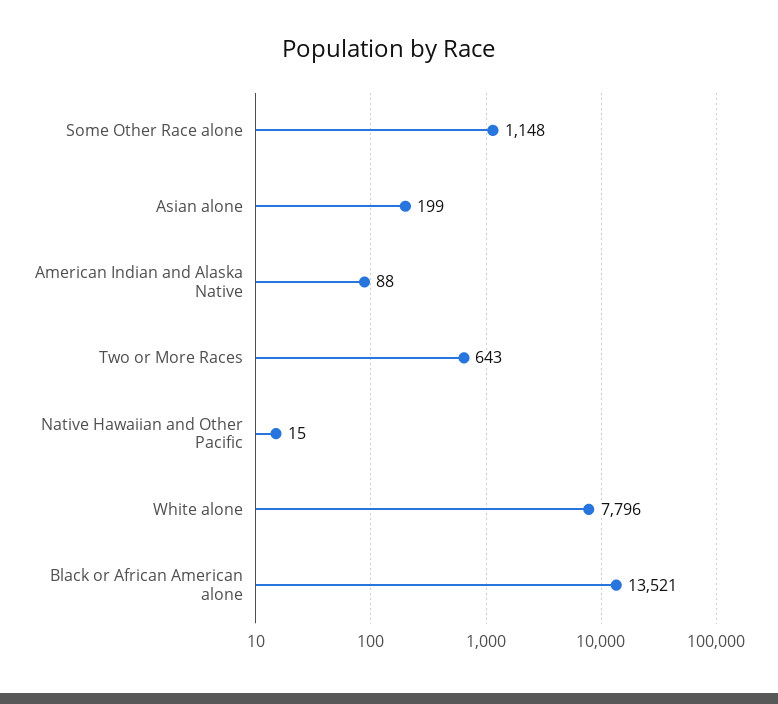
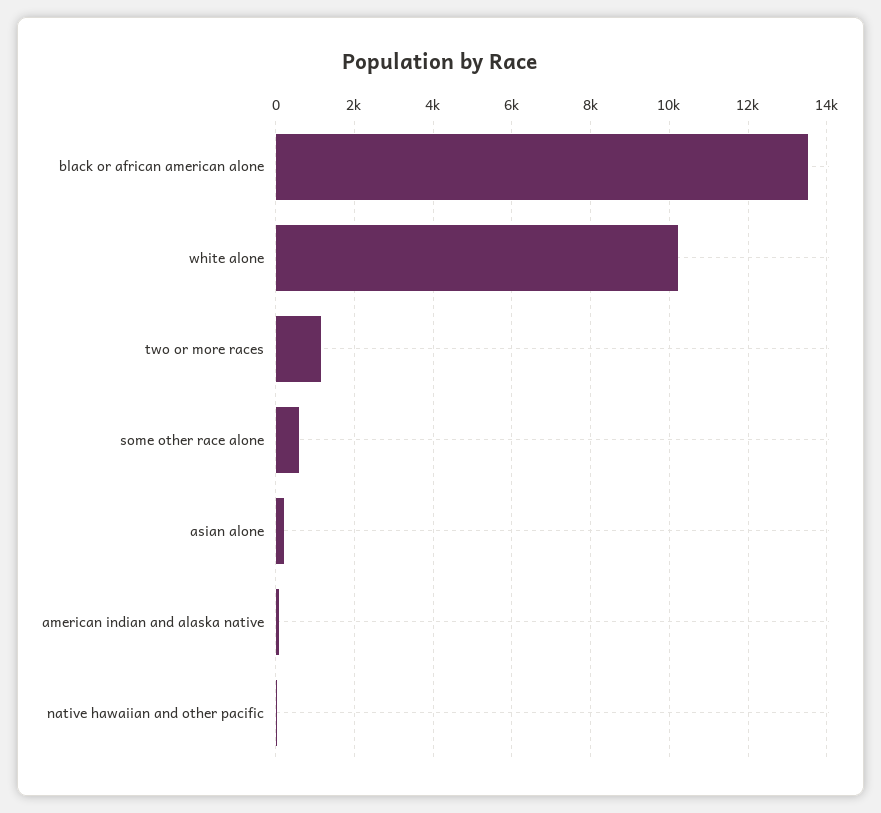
Some Other Race alone: 1148 -> 600
Two or More Races: 643 -> 1200
White alone: 7796 -> 10200

